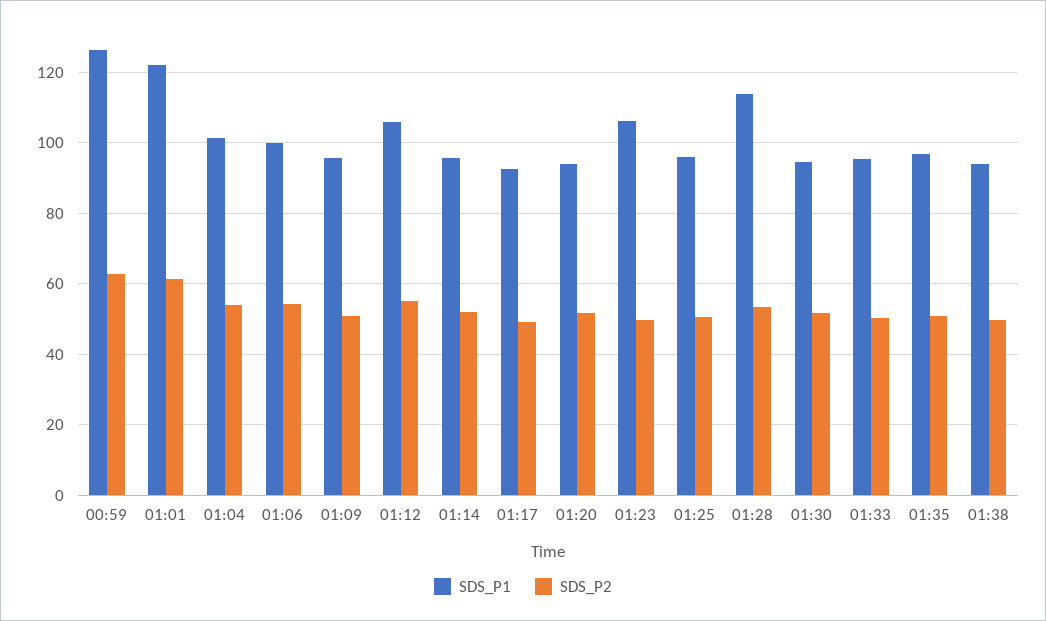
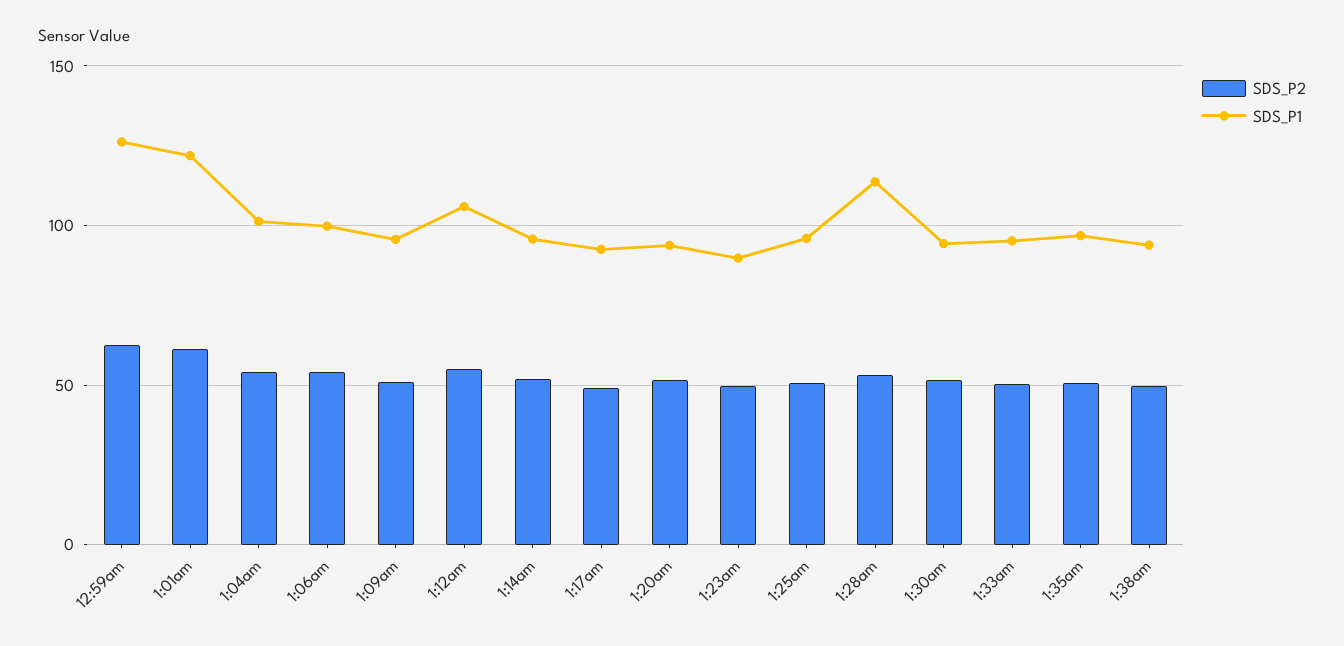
SDS_P1, 01:23: 106 -> 90

